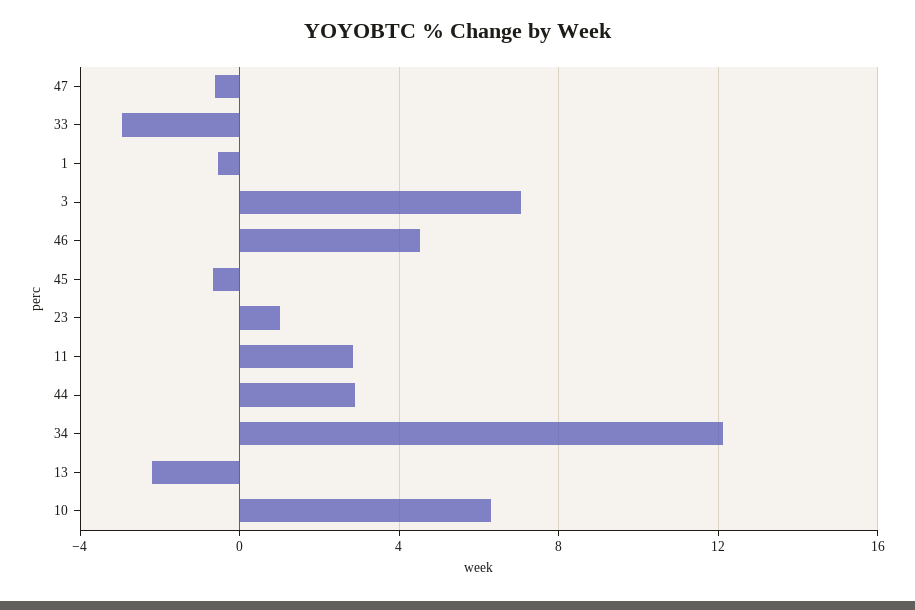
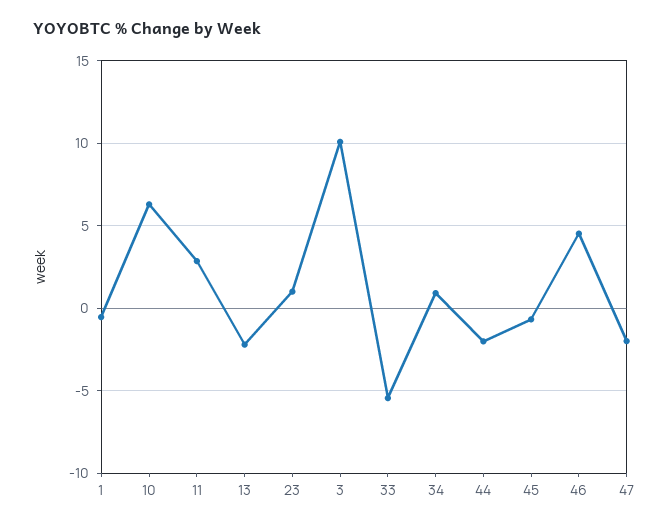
47: -0.5 -> -2
33: -3 -> -5.5
3: 7 -> 10
44: 3 -> -2
34: 12 -> 1

